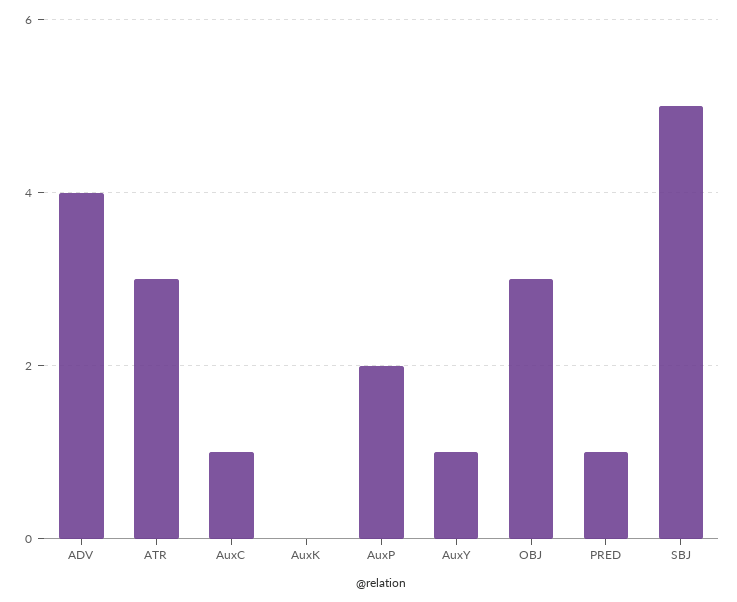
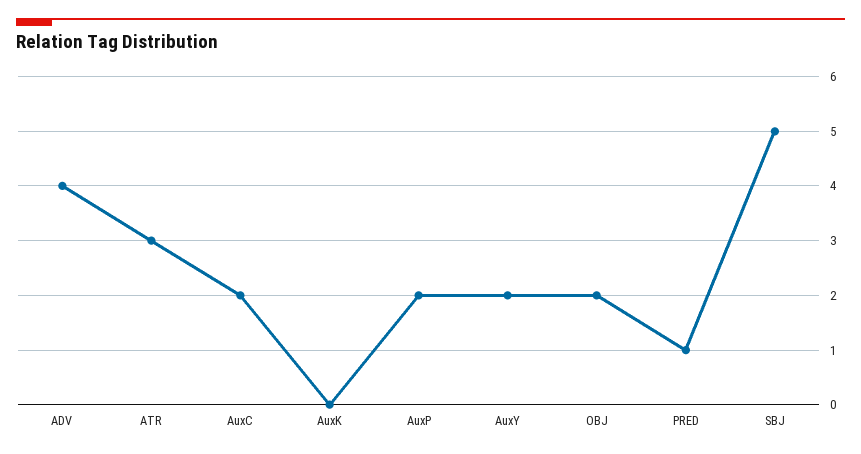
AuxC: 1 -> 2
AuxY: 1 -> 2
OBJ: 3 -> 2

